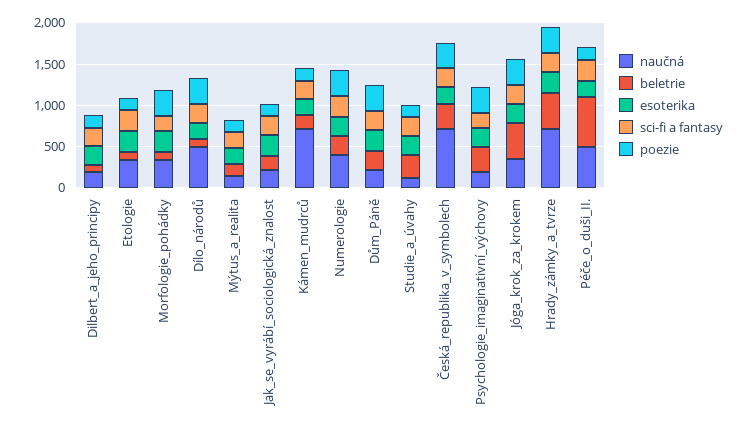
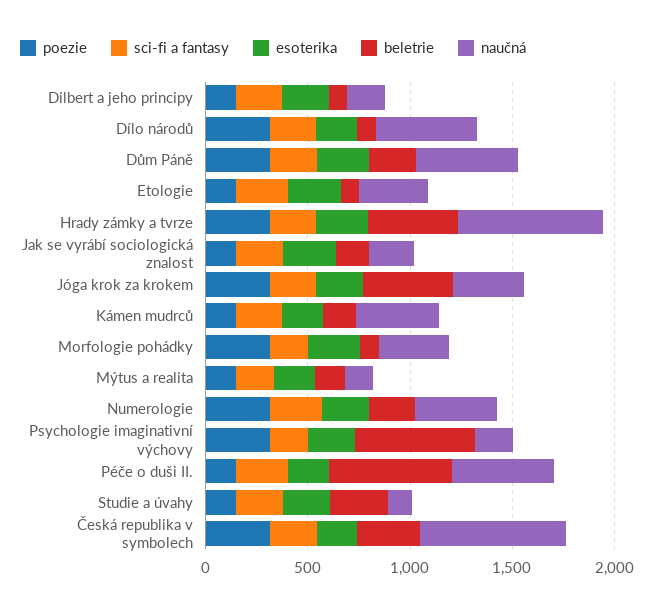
naučná, Kámen_mudrců: 700 -> 400
naučná, Dům_Páně: 200 -> 500
beletrie, Psychologie_imaginativní_výchovy: 300 -> 600

